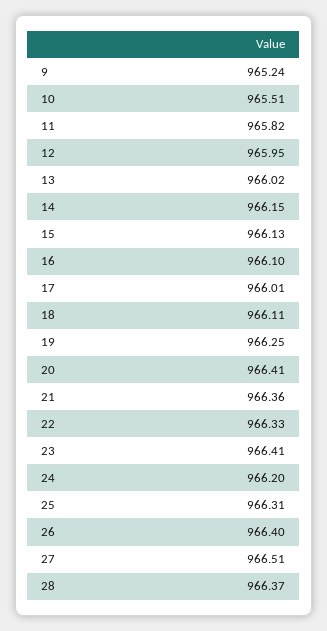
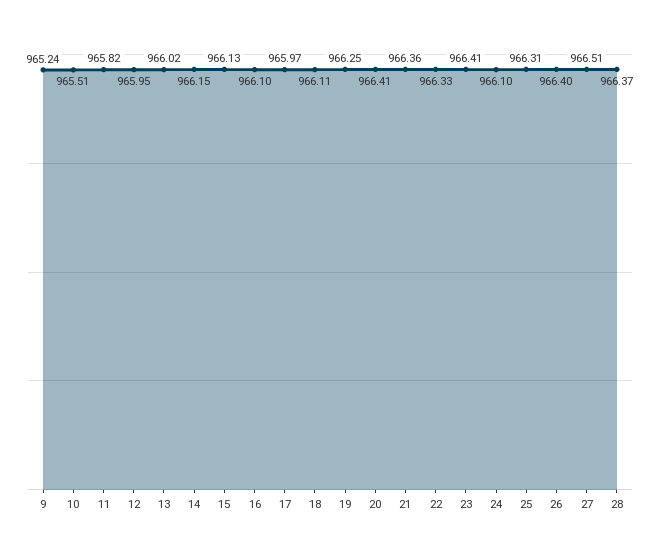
17: 966.01 -> 965.97
24: 966.2 -> 966.1

